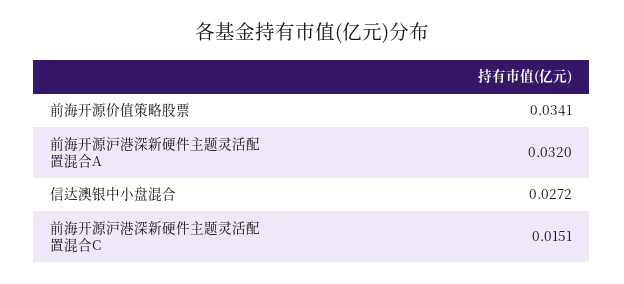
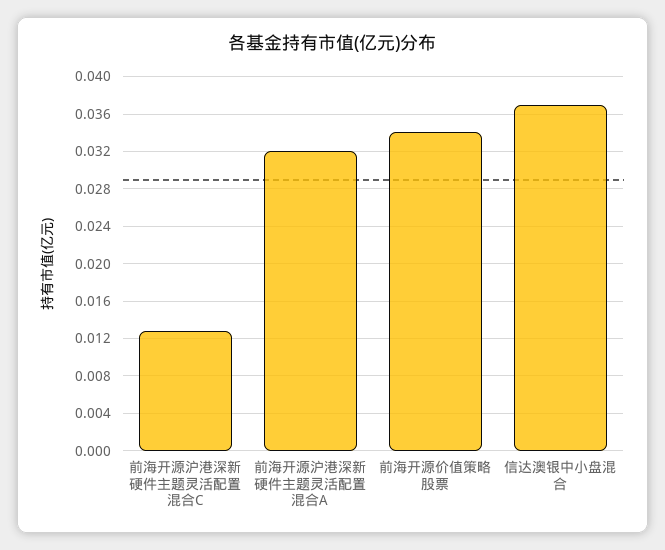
信达澳银中小盘混合: 0.0272 -> 0.037
前海开源沪港深新硬件主题灵活配置混合C: 0.0151 -> 0.013

